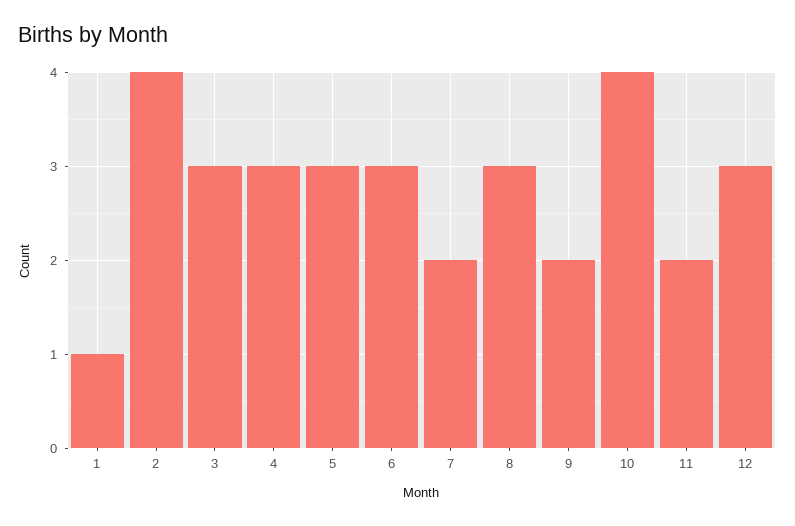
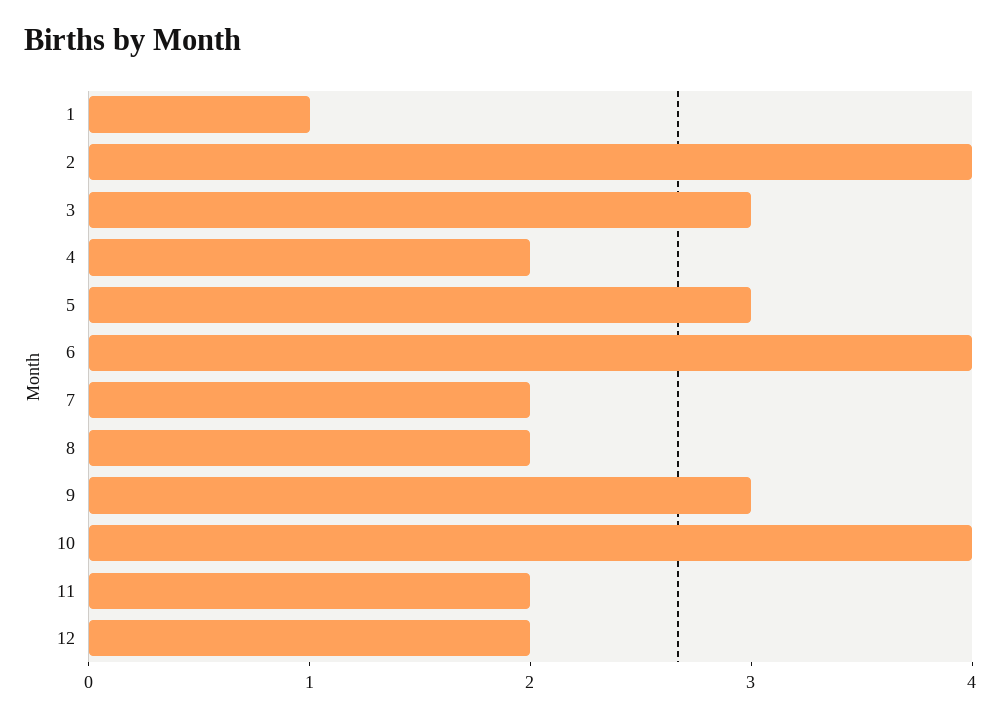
4: 3 -> 2
6: 3 -> 4
8: 3 -> 2
9: 2 -> 3
12: 3 -> 2

